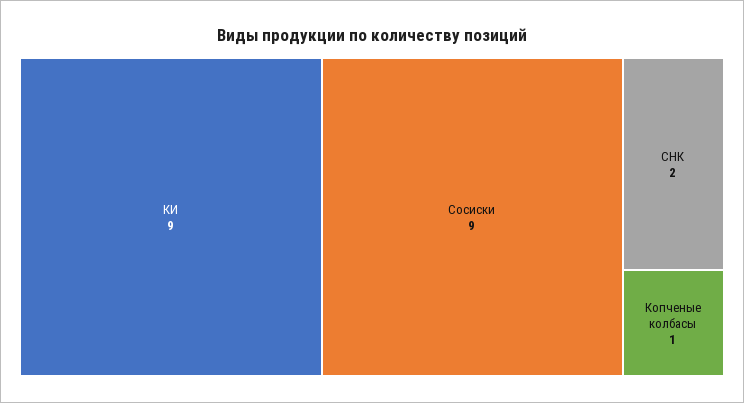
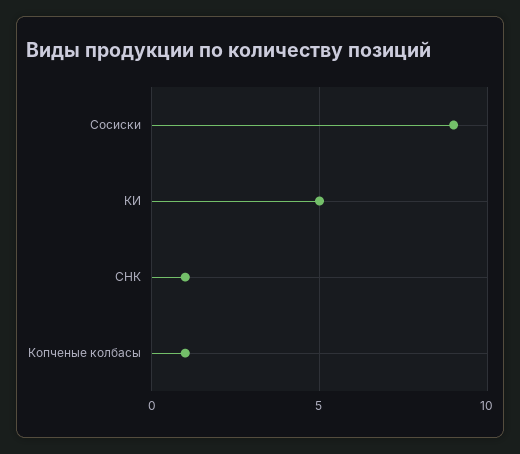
КИ: 9 -> 5
СНК: 2 -> 1

